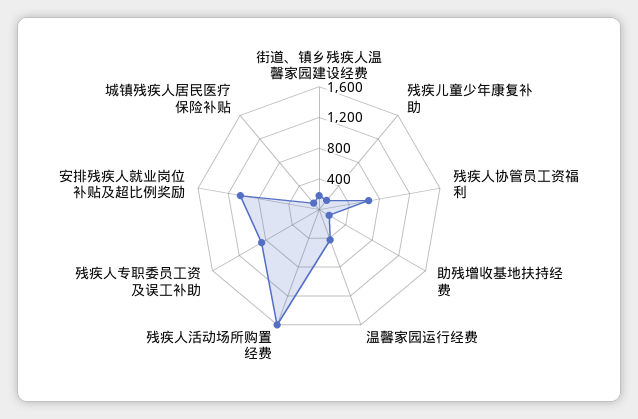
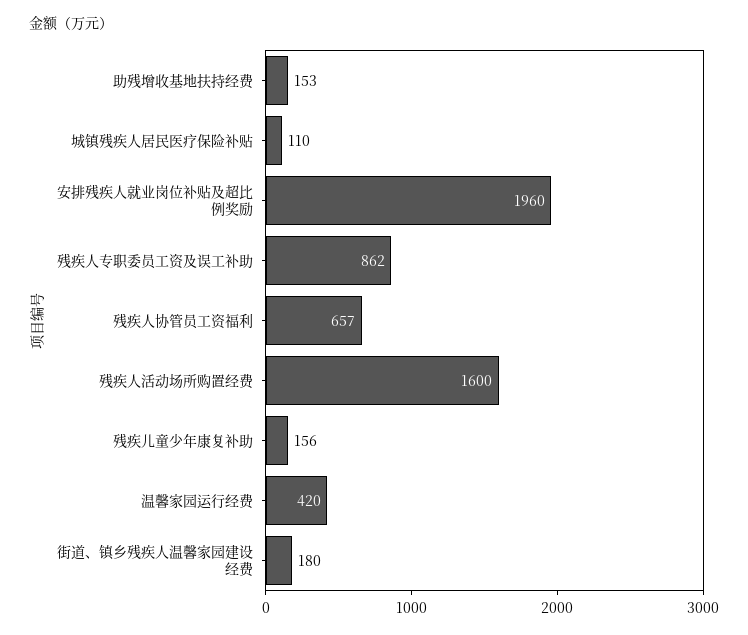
安排残疾人就业岗位补贴及超比例奖励: 1000 -> 1960

